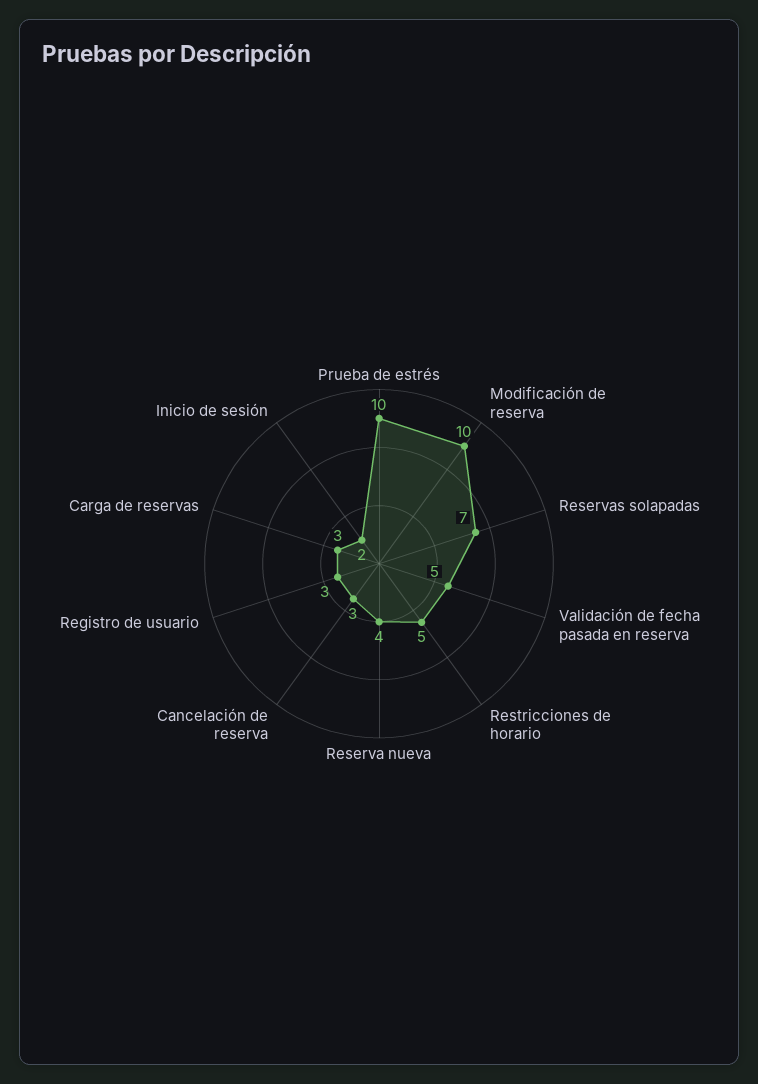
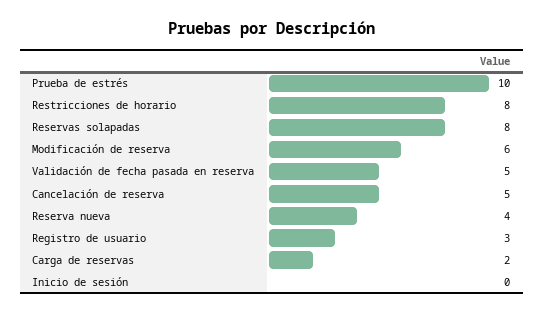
Modificación de reserva: 10 -> 6
Reservas solapadas: 7 -> 8
Restricciones de horario: 5 -> 8
Cancelación de reserva: 3 -> 5
Carga de reservas: 3 -> 2
Inicio de sesión: 2 -> 0

